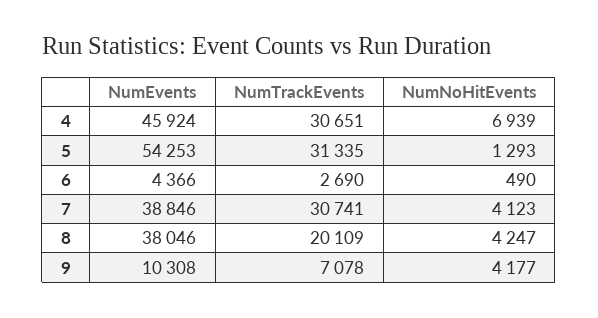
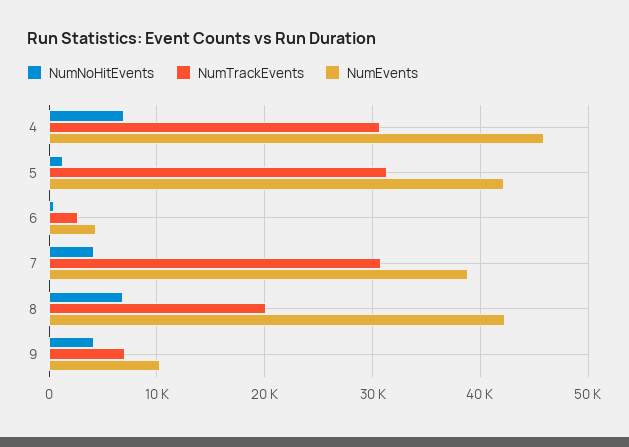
NumEvents, 5: 54253 -> 42000
NumEvents, 8: 38046 -> 42000
NumNoHitEvents, 8: 4247 -> 7000

